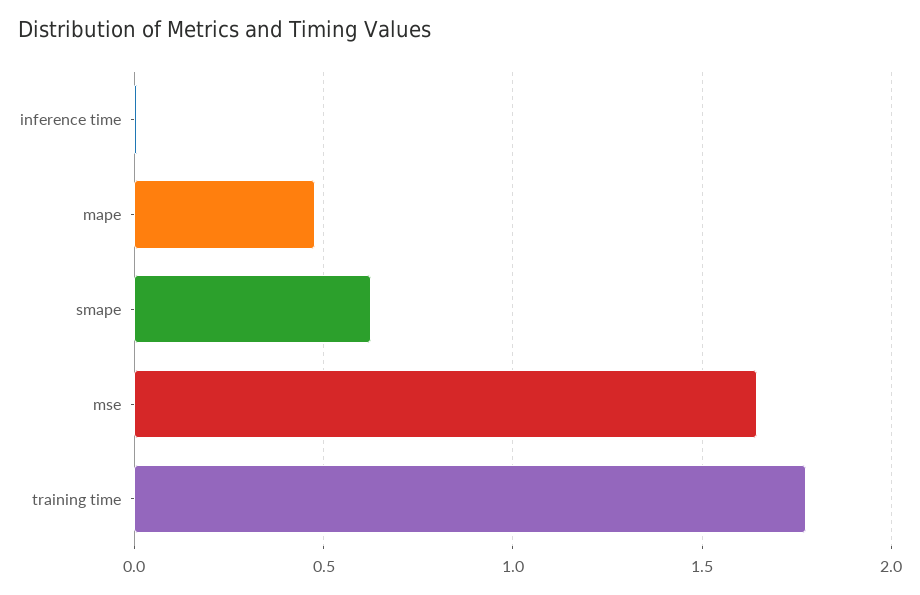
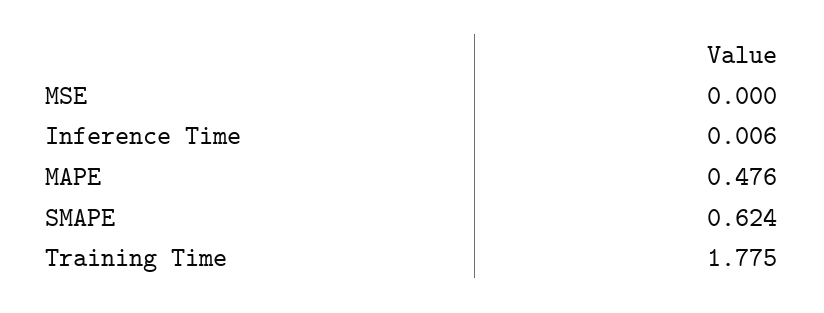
mse: 1.65 -> 0

